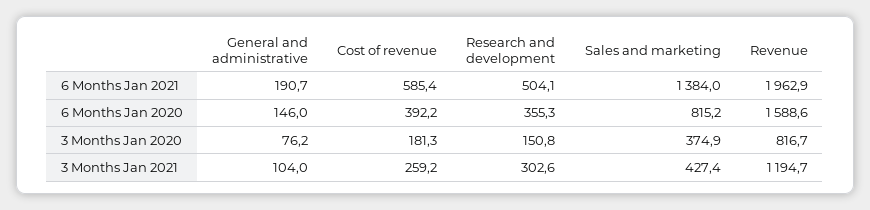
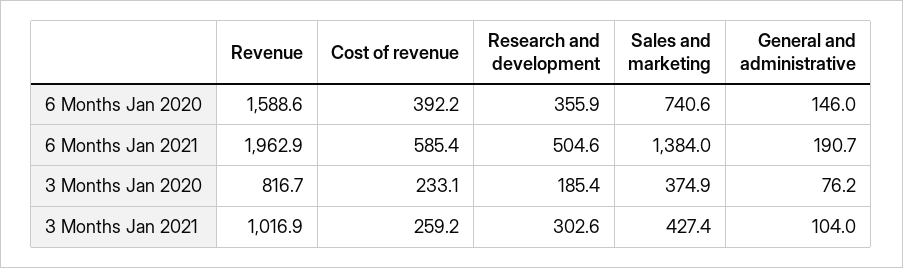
Research and development, 6 Months Jan 2021: 504.1 -> 504.6
Research and development, 6 Months Jan 2020: 355.3 -> 355.9
Sales and marketing, 6 Months Jan 2020: 815.2 -> 740.6
Cost of revenue, 3 Months Jan 2020: 181.3 -> 233.1
Research and development, 3 Months Jan 2020: 150.8 -> 185.4
Revenue, 3 Months Jan 2021: 1194.7 -> 1016.9

